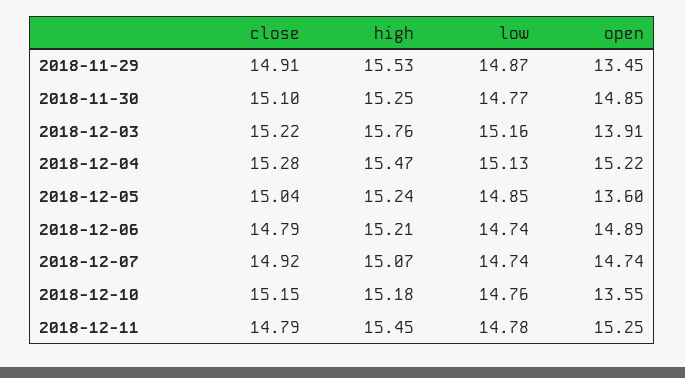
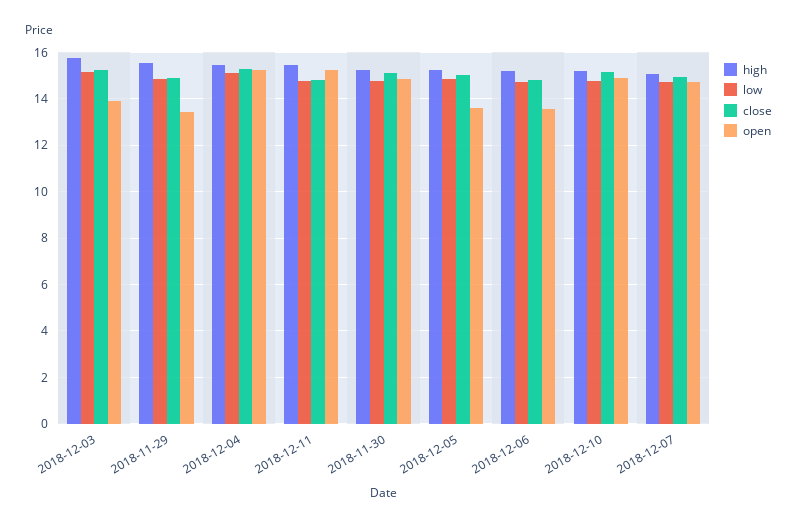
open, 2018-12-06: 14.89 -> 13.5
open, 2018-12-10: 13.55 -> 15

